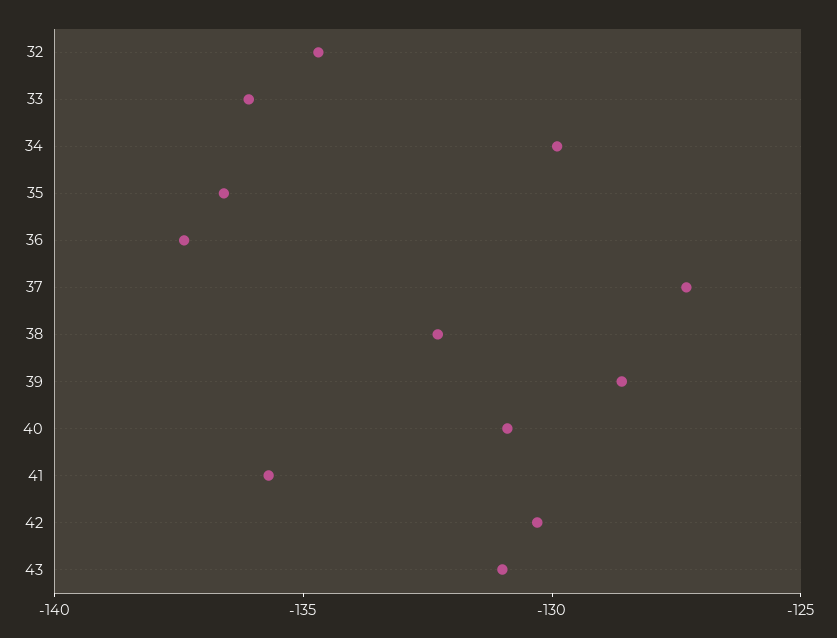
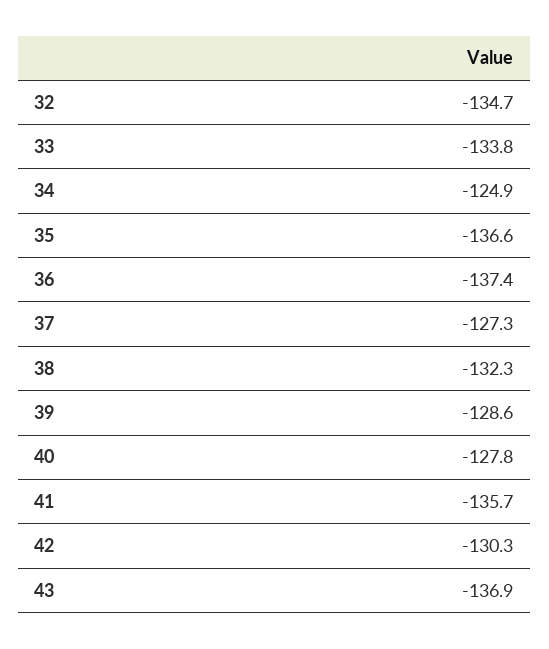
33: -136 -> -133.8
34: -130 -> -124.9
40: -131 -> -127.8
43: -131 -> -136.9

